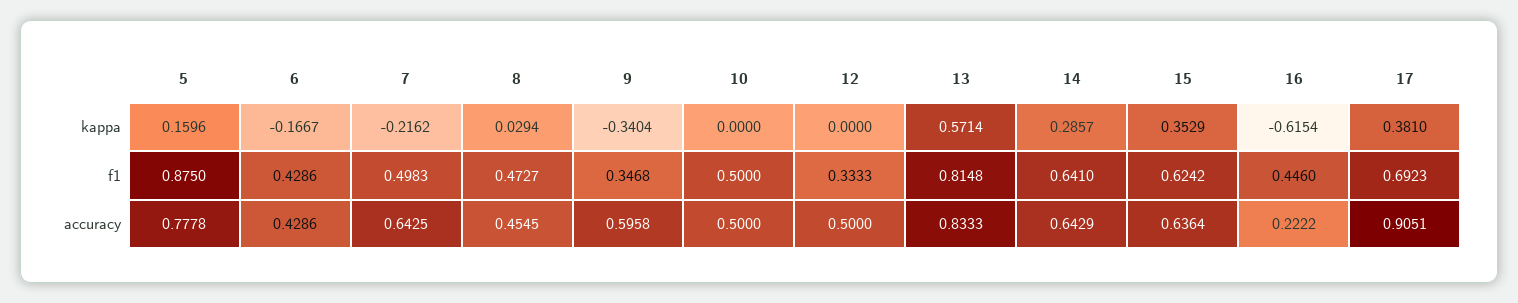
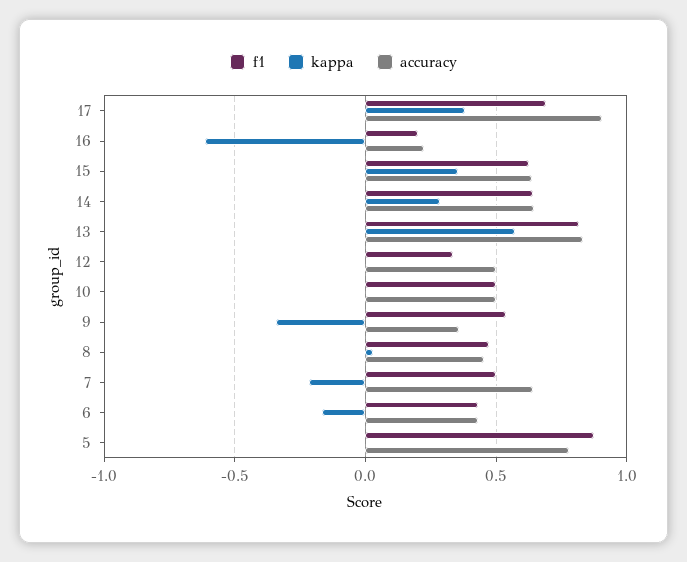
kappa, 5: 0.1596 -> 0
f1, 9: 0.3468 -> 0.55
f1, 16: 0.446 -> 0.2
accuracy, 9: 0.5958 -> 0.35

